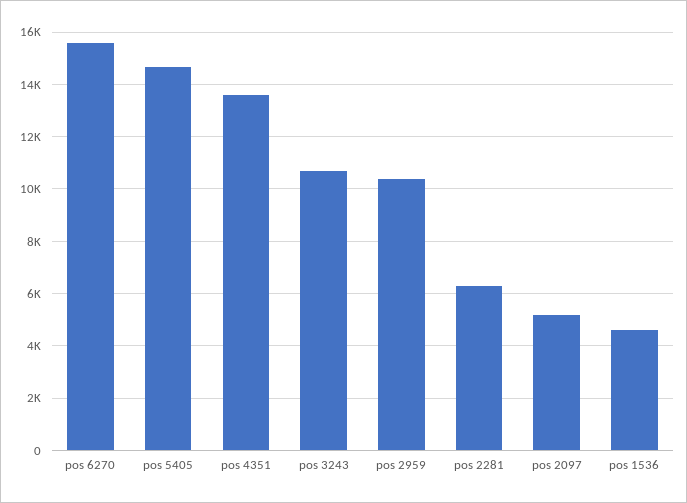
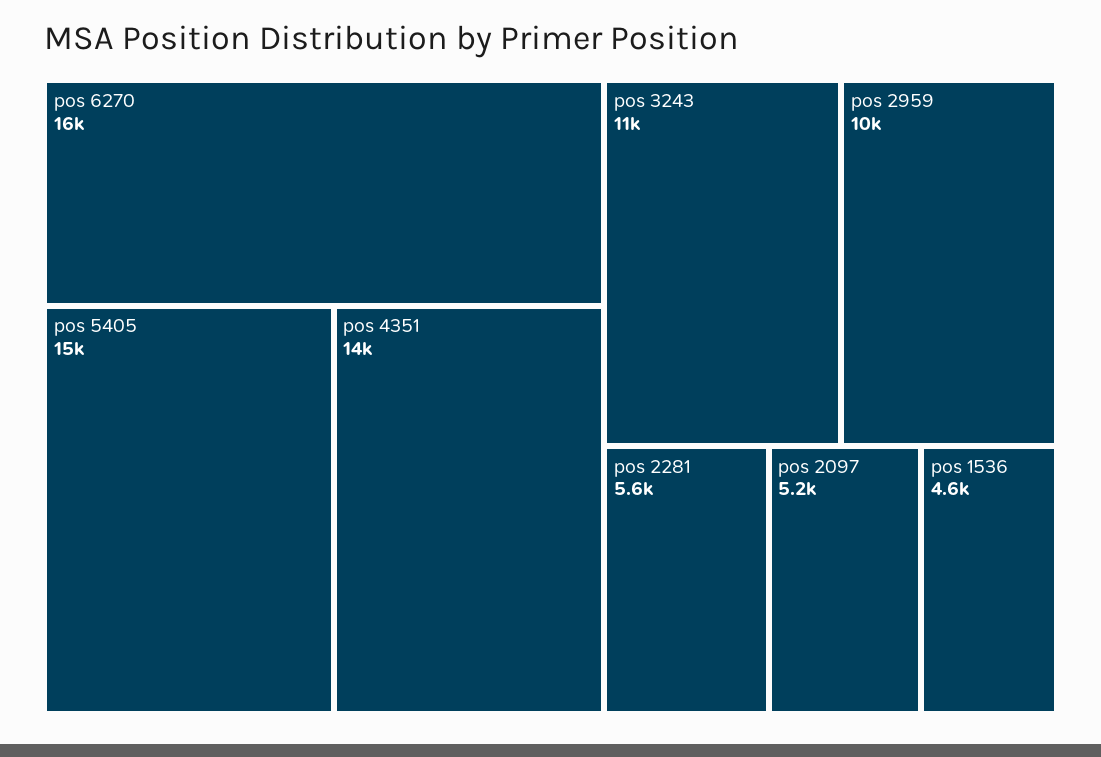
pos 2281: 6250 -> 5600

